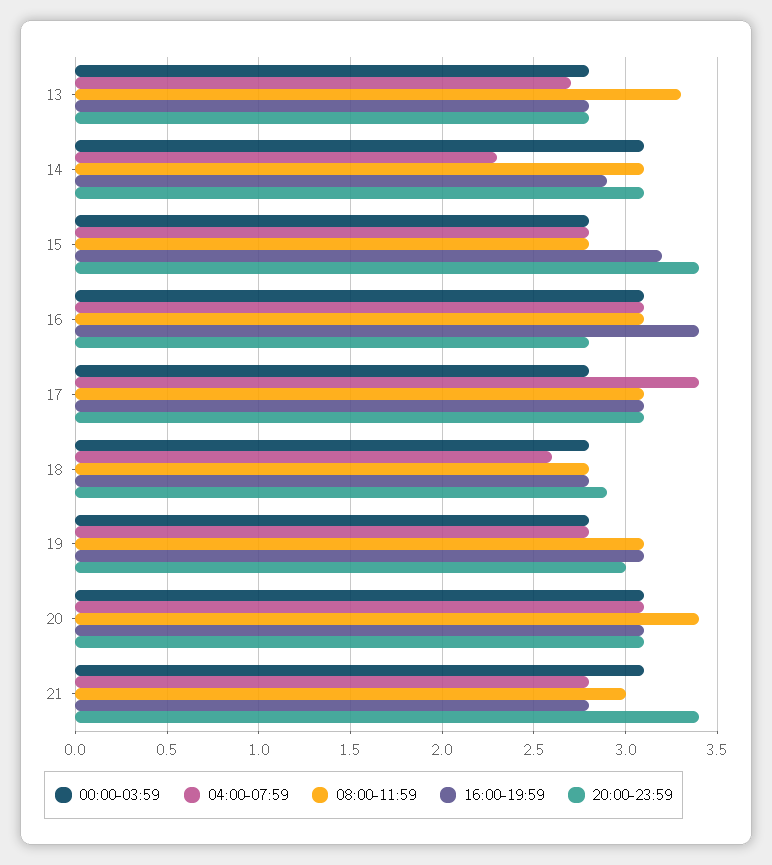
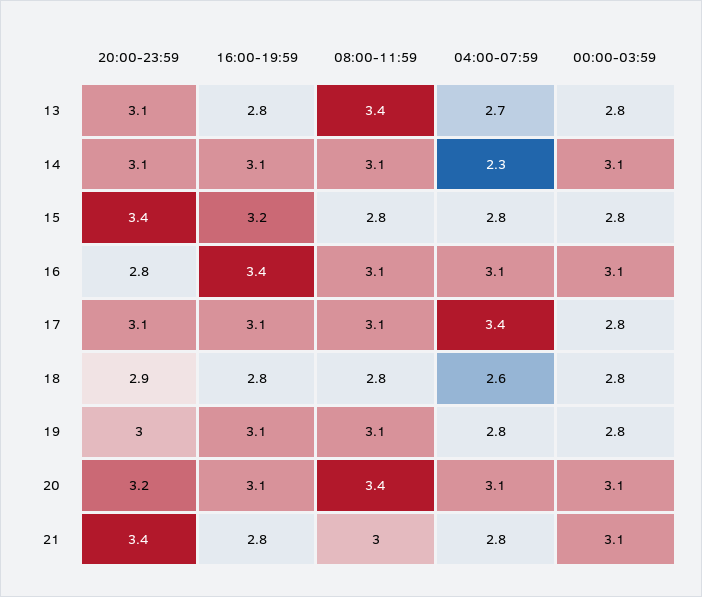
08:00-11:59, 13: 3.3 -> 3.4
20:00-23:59, 13: 2.8 -> 3.1
16:00-19:59, 14: 2.9 -> 3.1
20:00-23:59, 20: 3.1 -> 3.2

